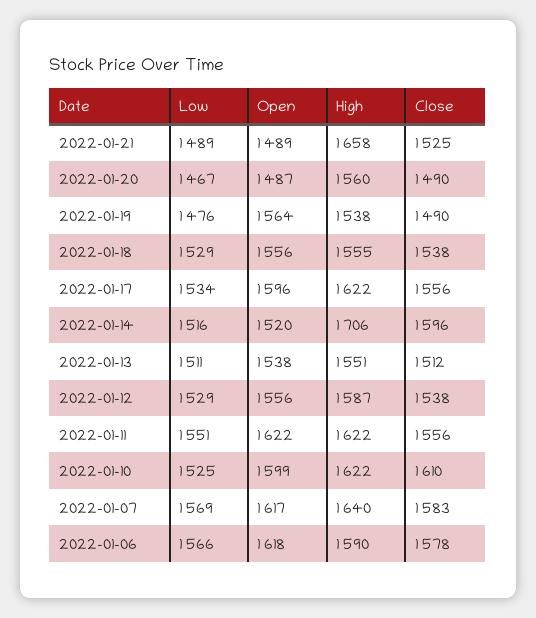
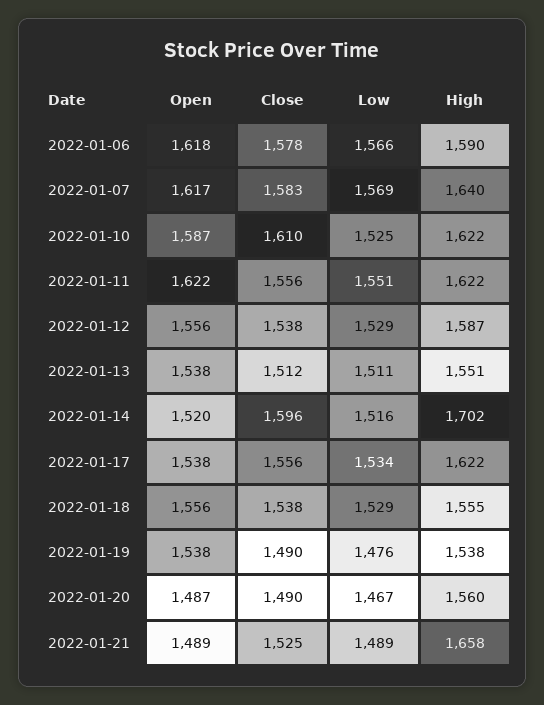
Open, 2022-01-19: 1564 -> 1538
Open, 2022-01-17: 1596 -> 1538
High, 2022-01-14: 1706 -> 1702
Open, 2022-01-10: 1599 -> 1587

